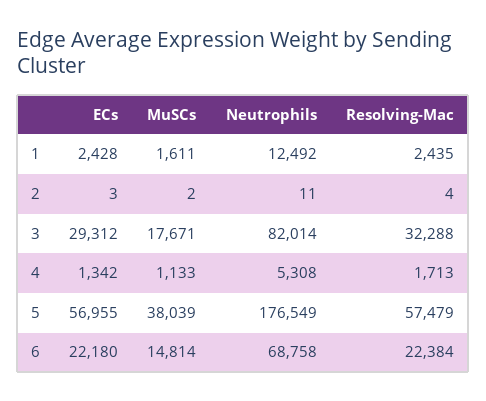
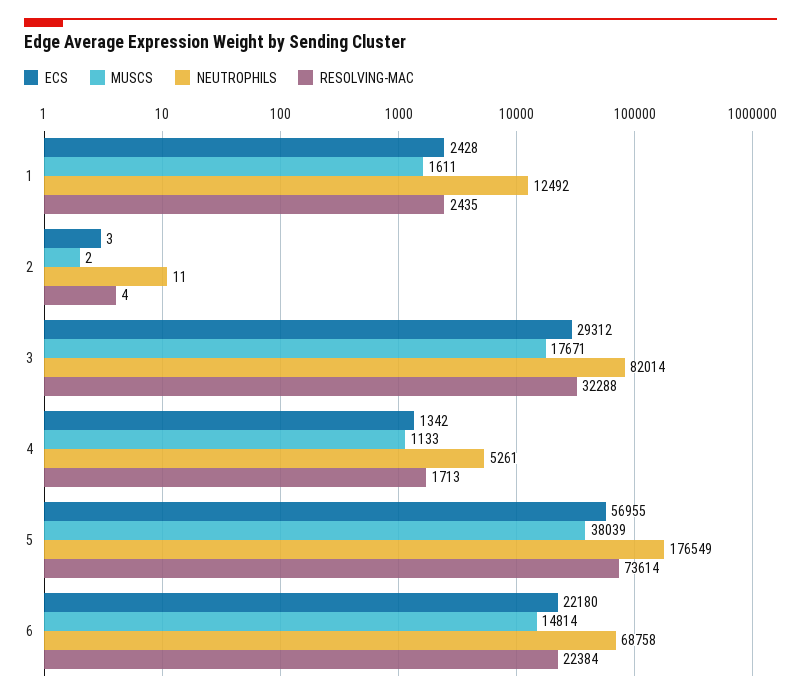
Neutrophils, 4: 5308 -> 5261
Resolving-Mac, 5: 57479 -> 73614

